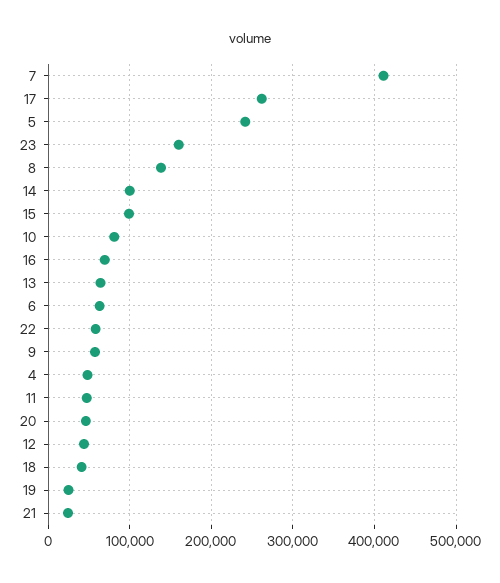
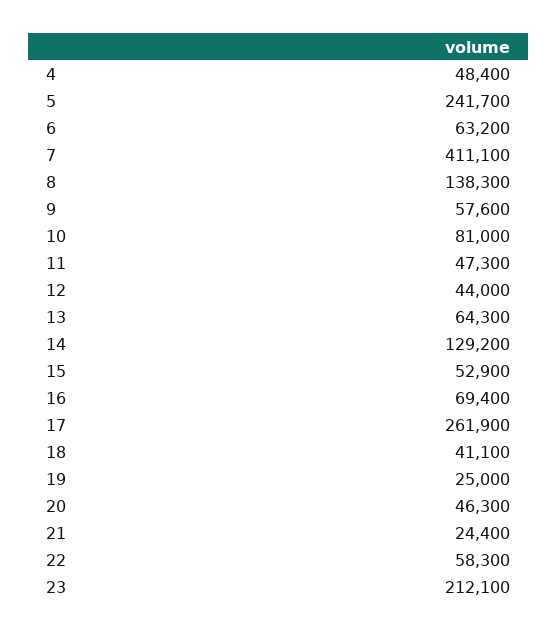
23: 160000 -> 212100
14: 100000 -> 129200
15: 100000 -> 52900

